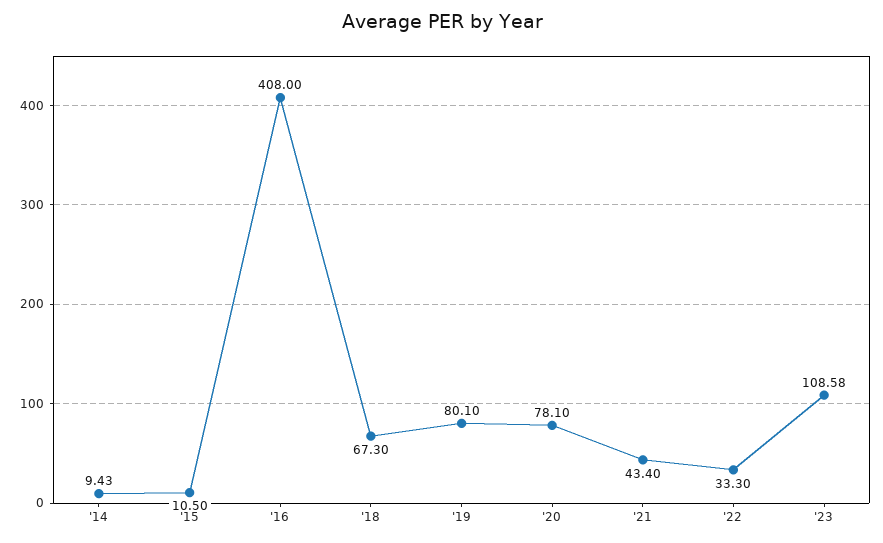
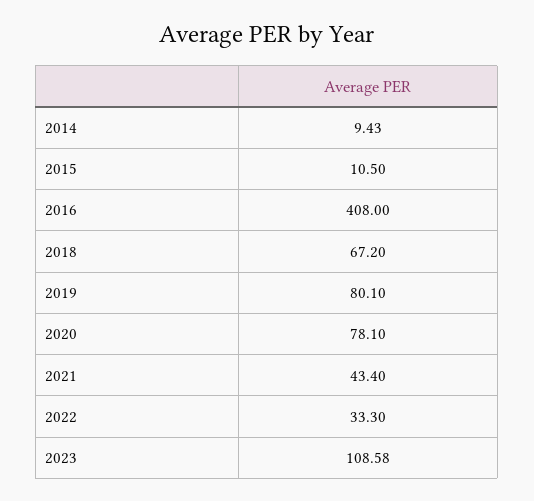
'18: 67.3 -> 67.2

